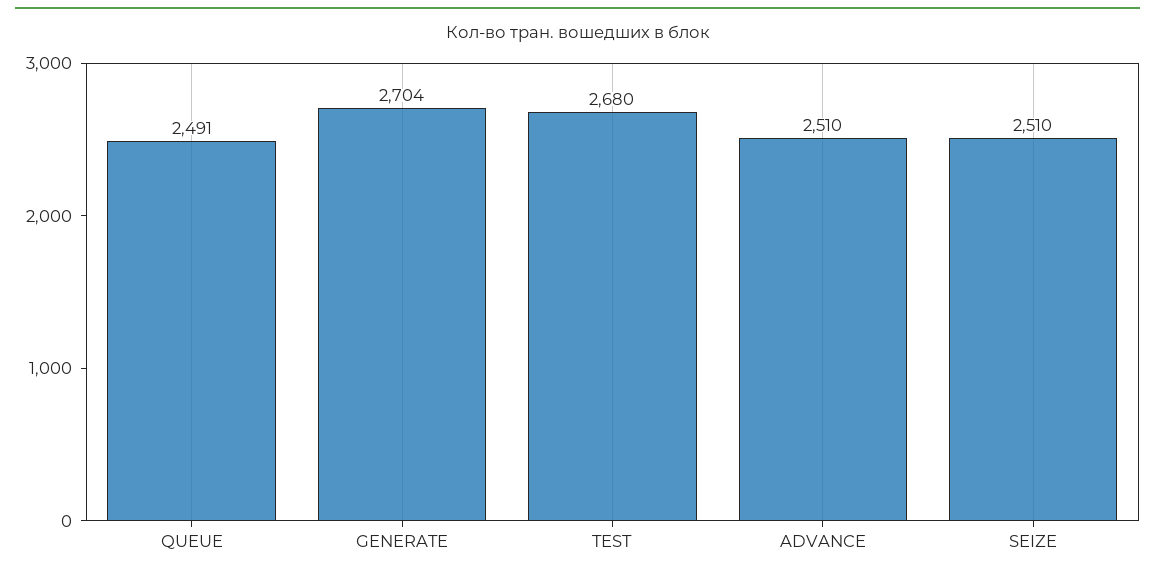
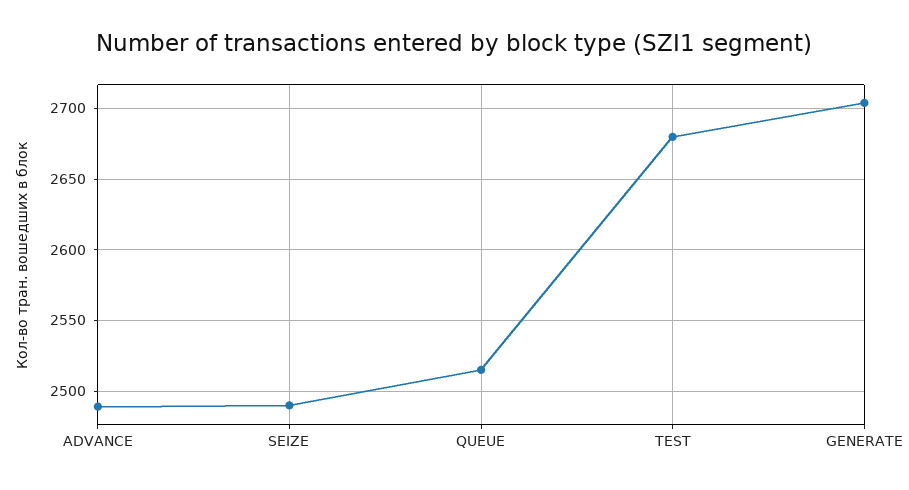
QUEUE: 2491 -> 2515
ADVANCE: 2510 -> 2490
SEIZE: 2510 -> 2490

